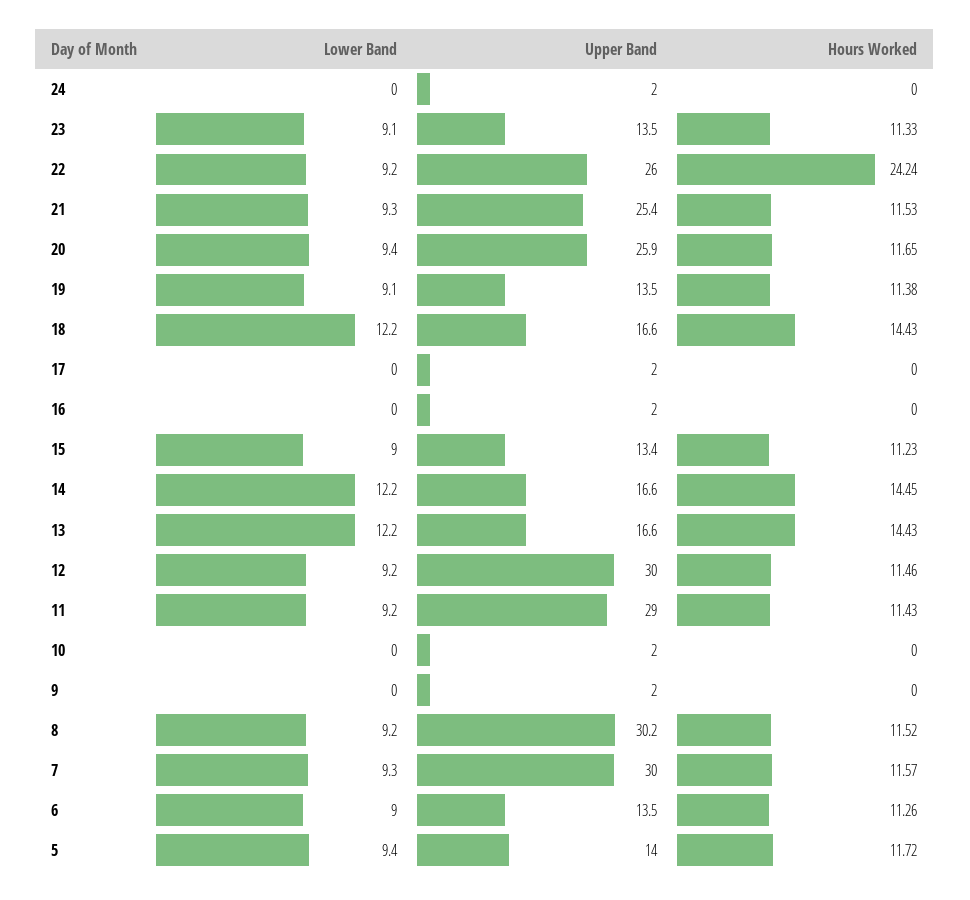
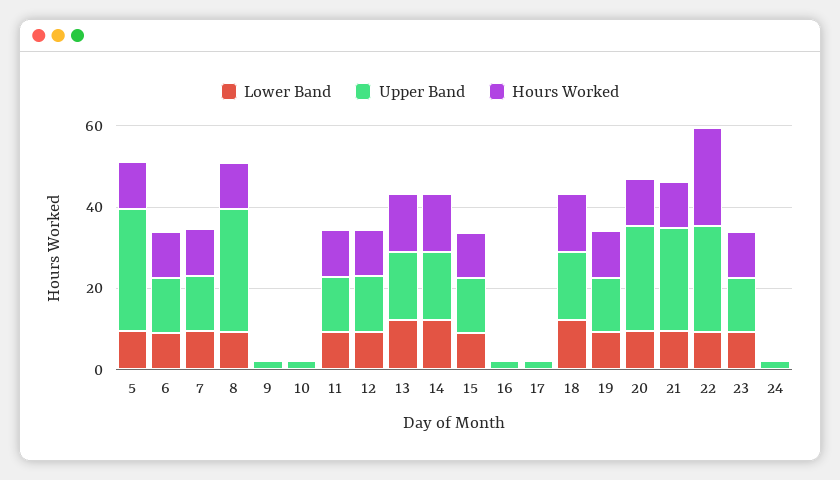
Upper Band, 12: 30 -> 15
Upper Band, 11: 29 -> 15
Upper Band, 7: 30 -> 15
Upper Band, 5: 14 -> 30

